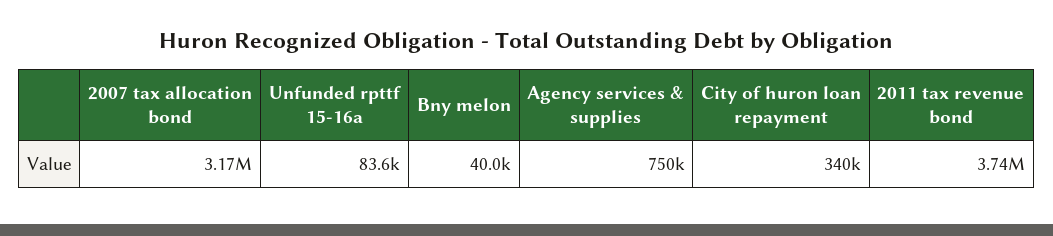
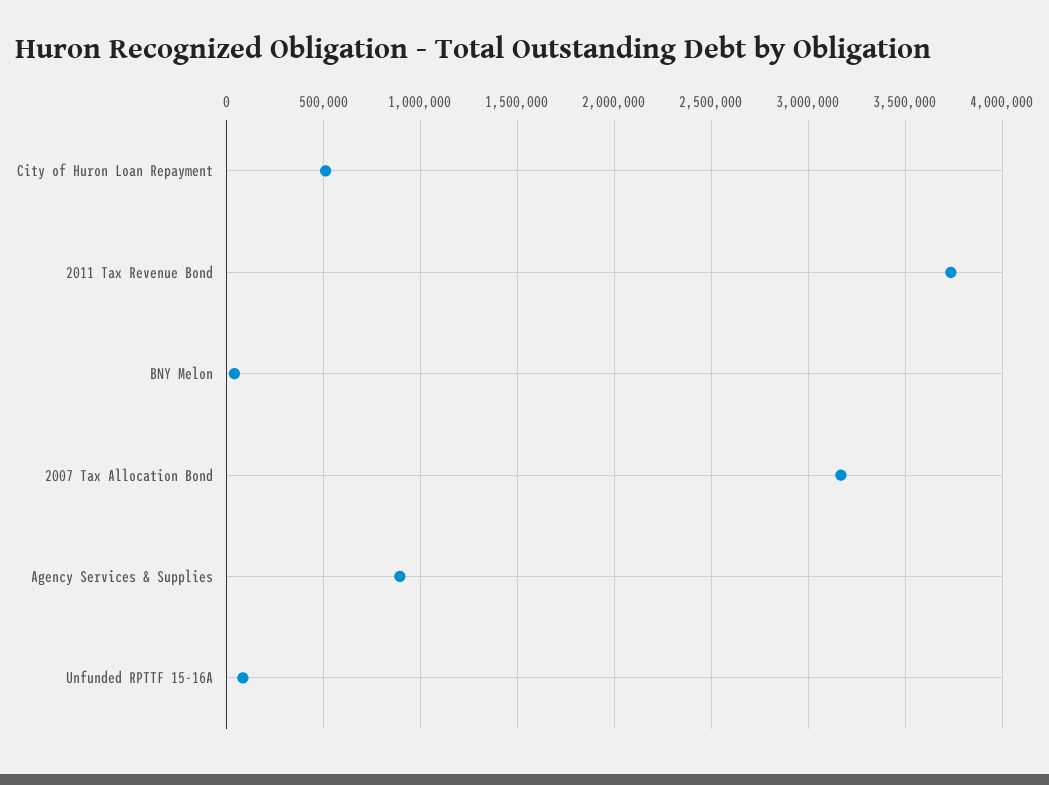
Agency services & supplies: 750000 -> 900000
City of huron loan repayment: 340000 -> 500000

